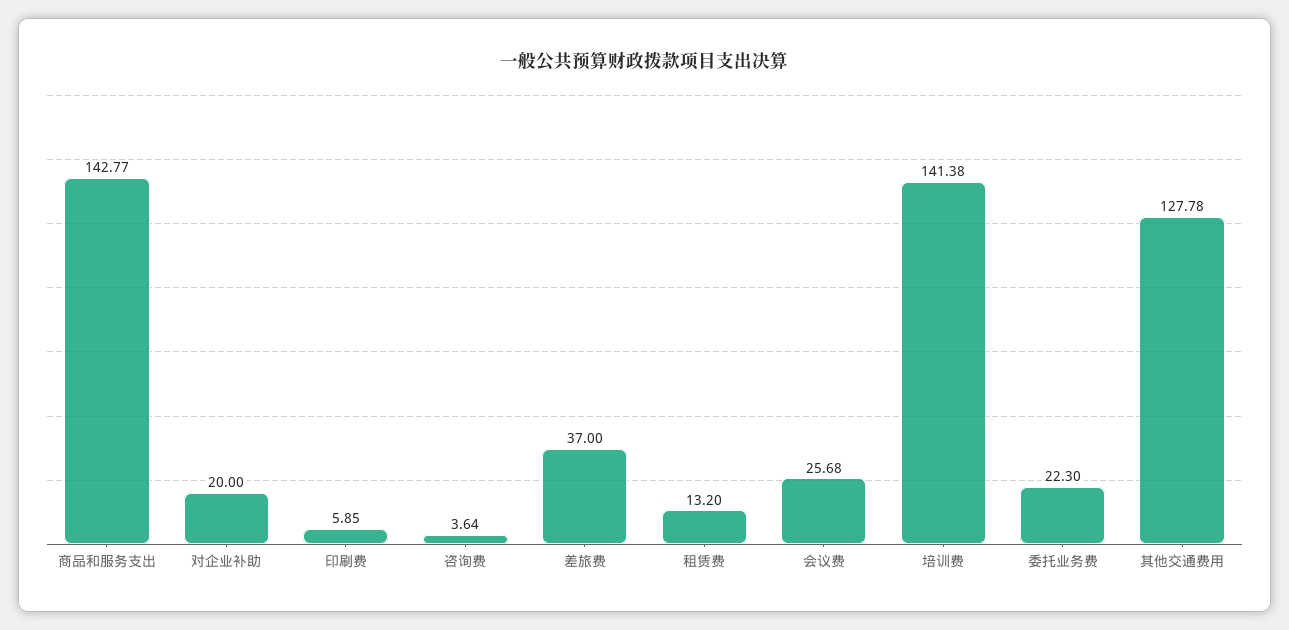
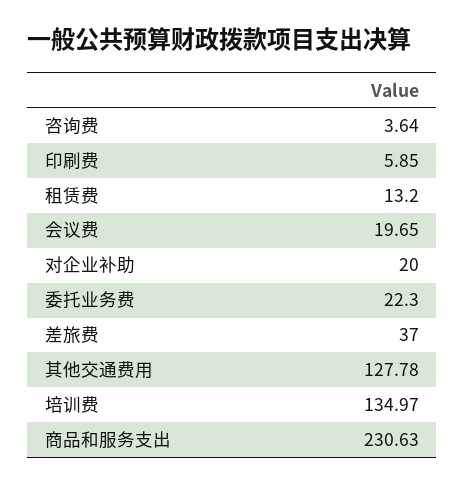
商品和服务支出: 142.77 -> 230.63
会议费: 25.68 -> 19.65
培训费: 141.38 -> 134.97

